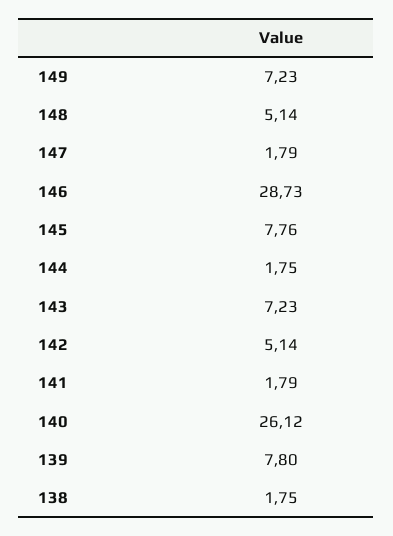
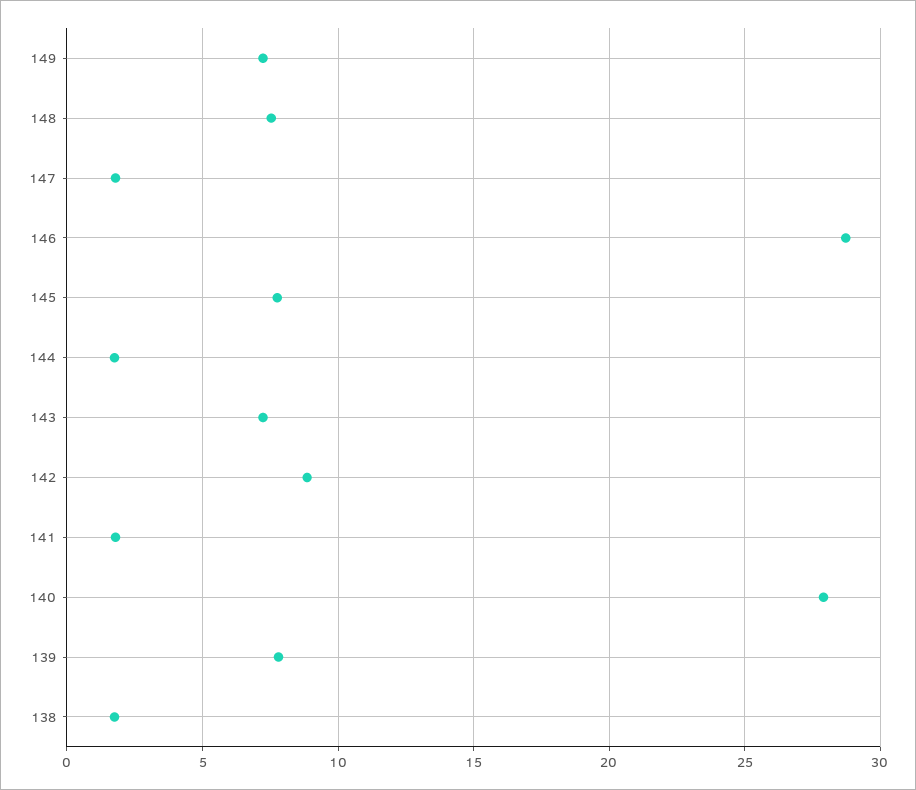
148: 5.14 -> 7.5
142: 5.14 -> 9
140: 26.12 -> 28

